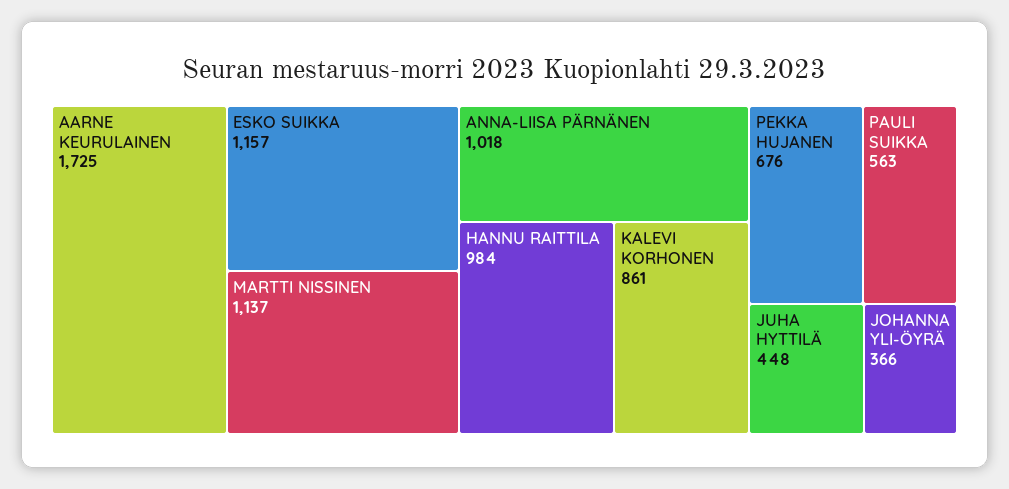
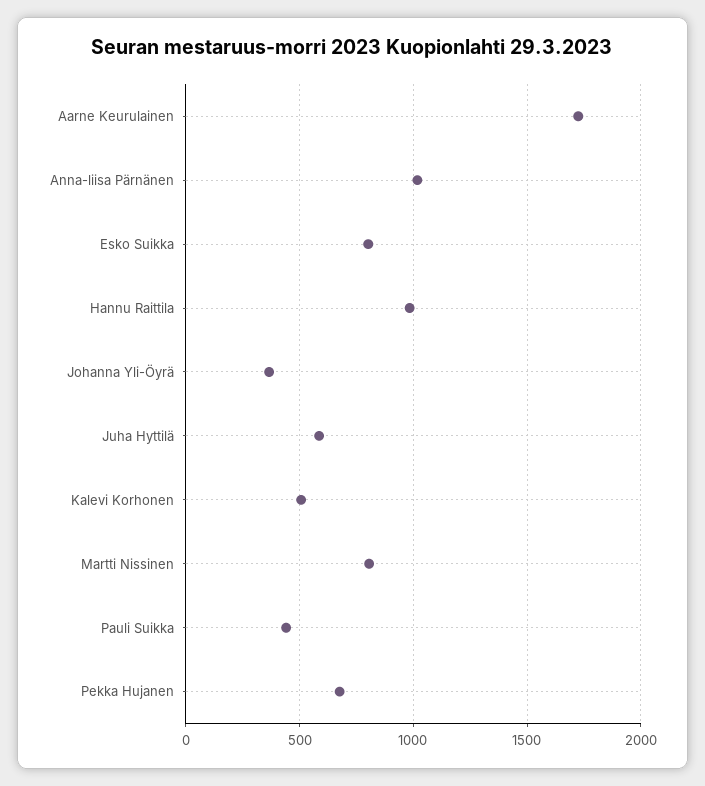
ESKO SUIKKA: 1157 -> 800
MARTTI NISSINEN: 1137 -> 800
KALEVI KORHONEN: 861 -> 500
PAULI SUIKKA: 563 -> 450
JUHA HYTTILÄ: 448 -> 600

